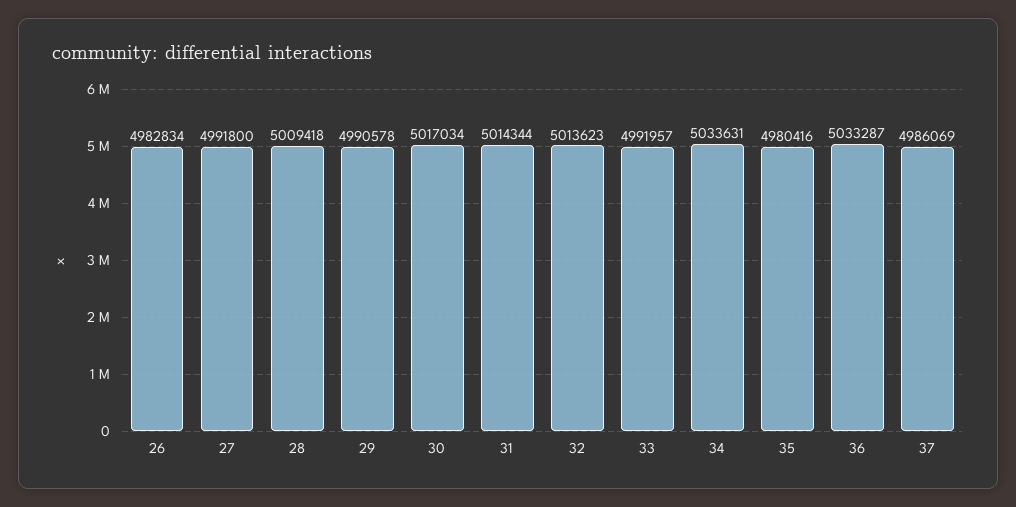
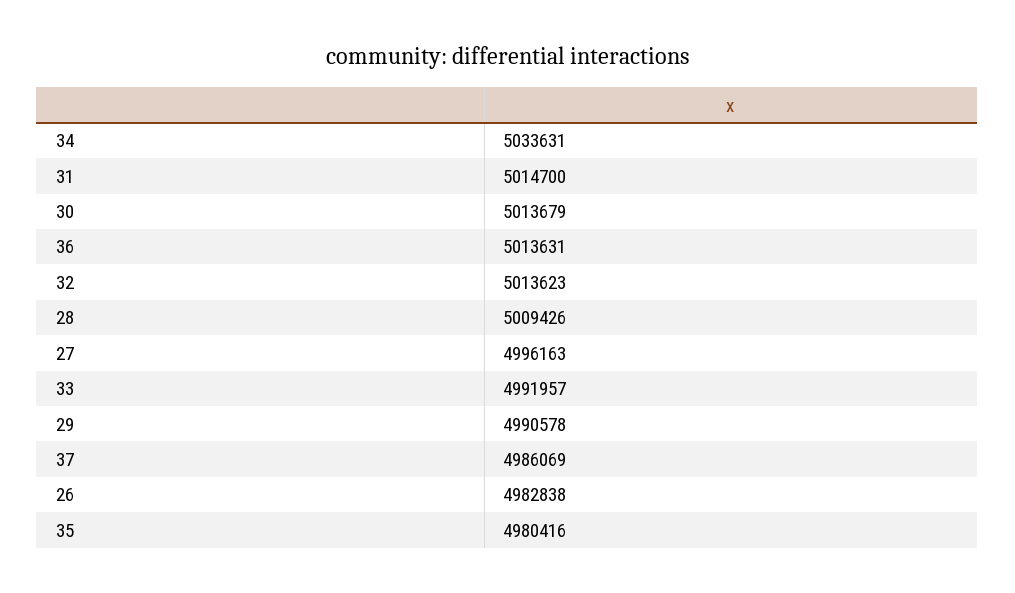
26: 4982834 -> 4982838
27: 4991800 -> 4996163
28: 5009418 -> 5009426
30: 5017034 -> 5013679
31: 5014344 -> 5014700
36: 5033287 -> 5013631

